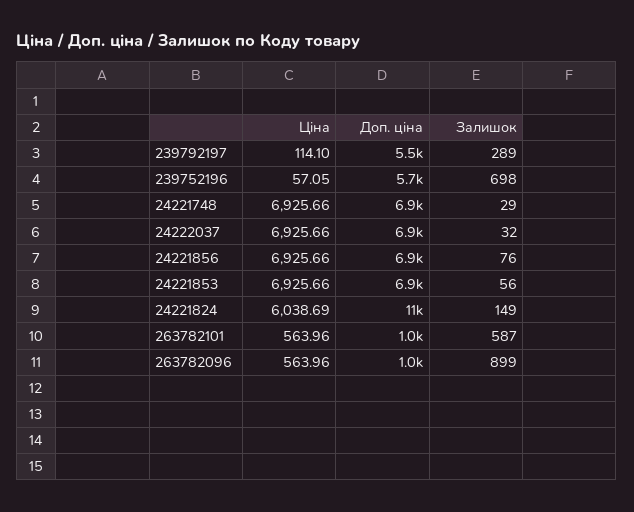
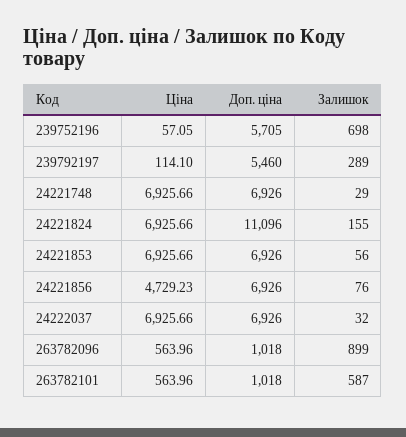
Ціна, 24221856: 6925.66 -> 4729.23
Ціна, 24221824: 6038.69 -> 6925.66
Залишок, 24221824: 149 -> 155

